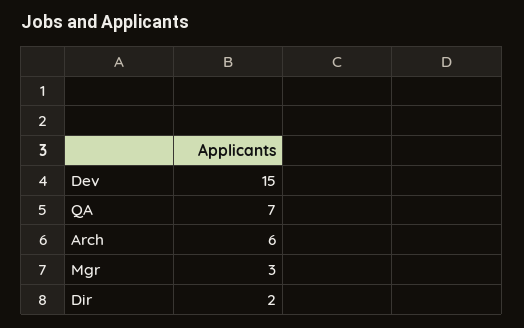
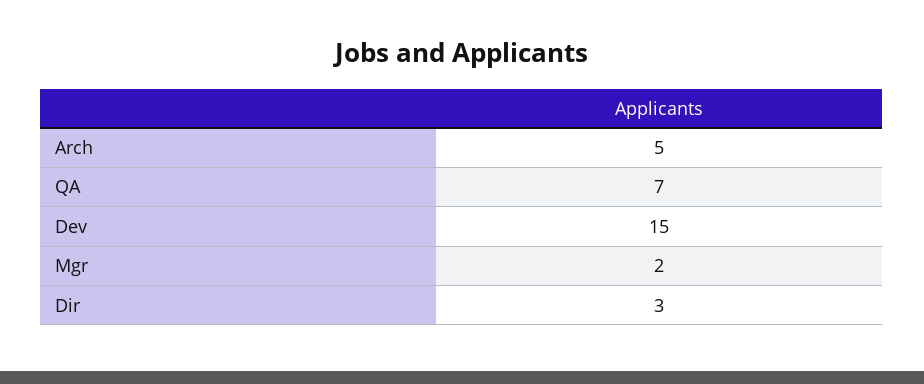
Arch: 6 -> 5
Mgr: 3 -> 2
Dir: 2 -> 3

